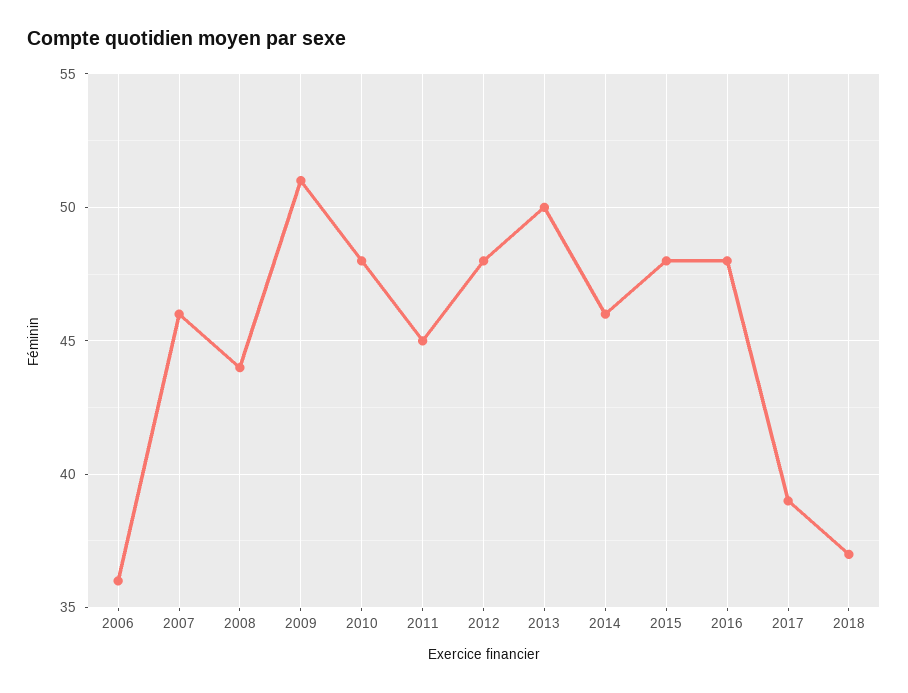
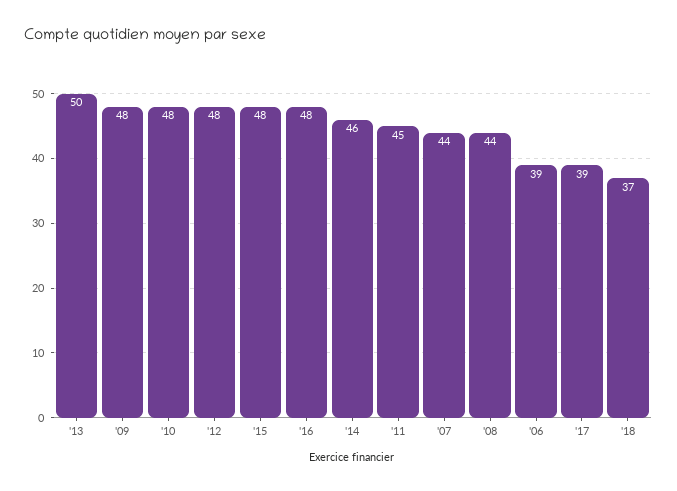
2006: 36 -> 39
2007: 46 -> 44
2009: 51 -> 48

